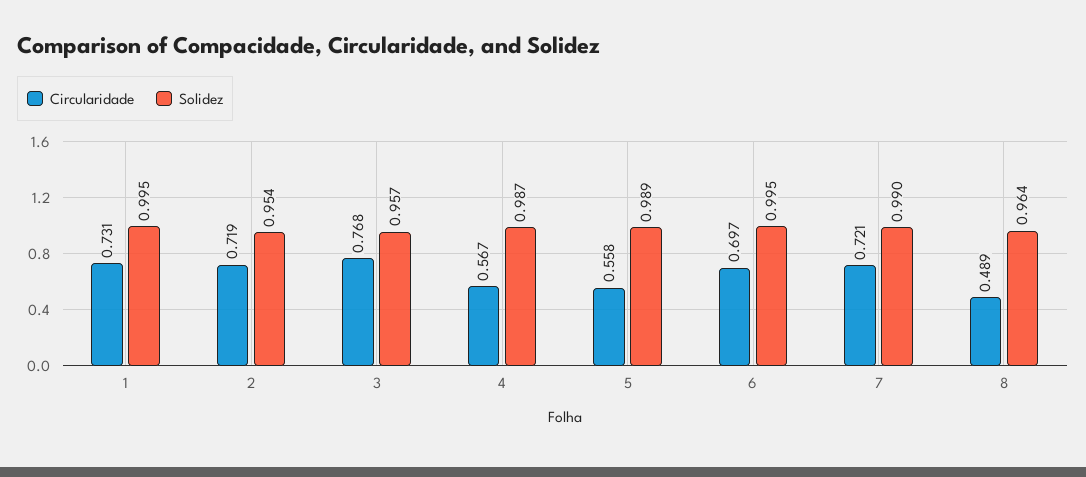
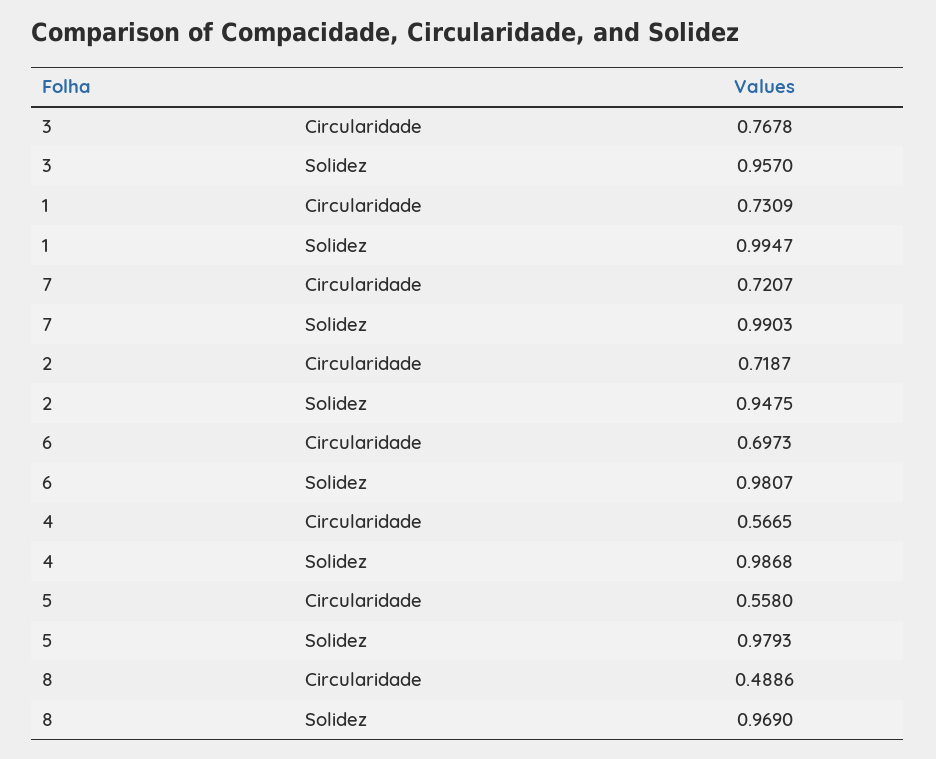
Solidez, 2: 0.954 -> 0.9475
Solidez, 5: 0.989 -> 0.9793
Solidez, 6: 0.995 -> 0.9807
Solidez, 8: 0.964 -> 0.969

